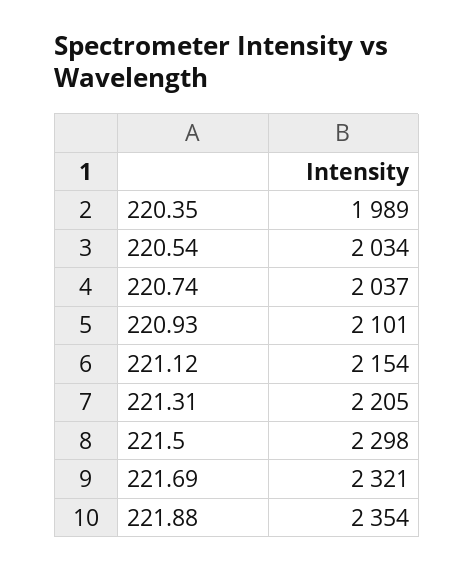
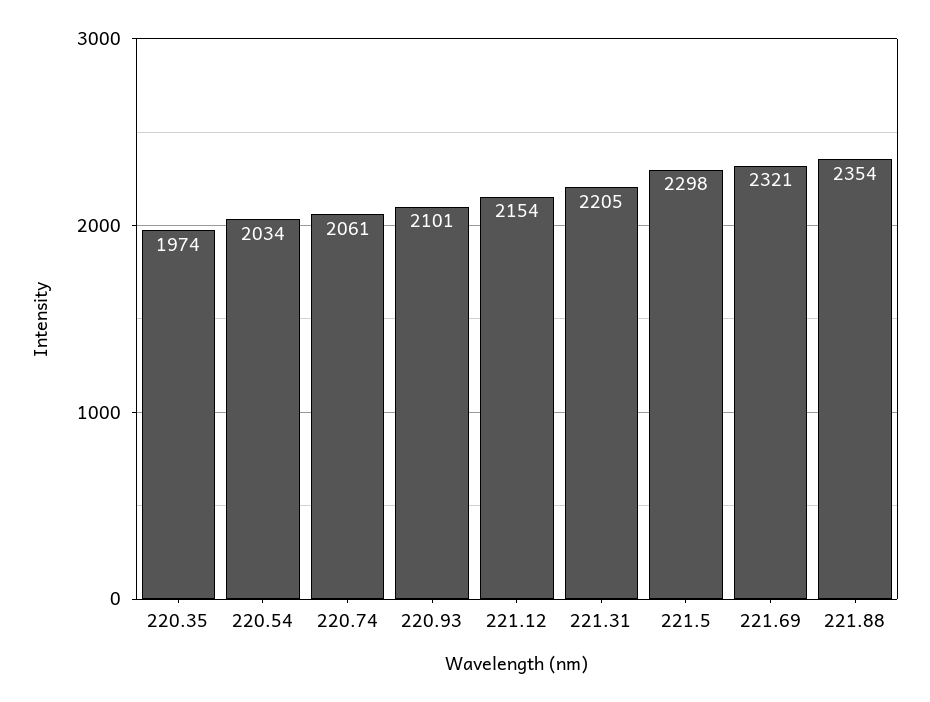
220.35: 1989 -> 1974
220.74: 2037 -> 2061

